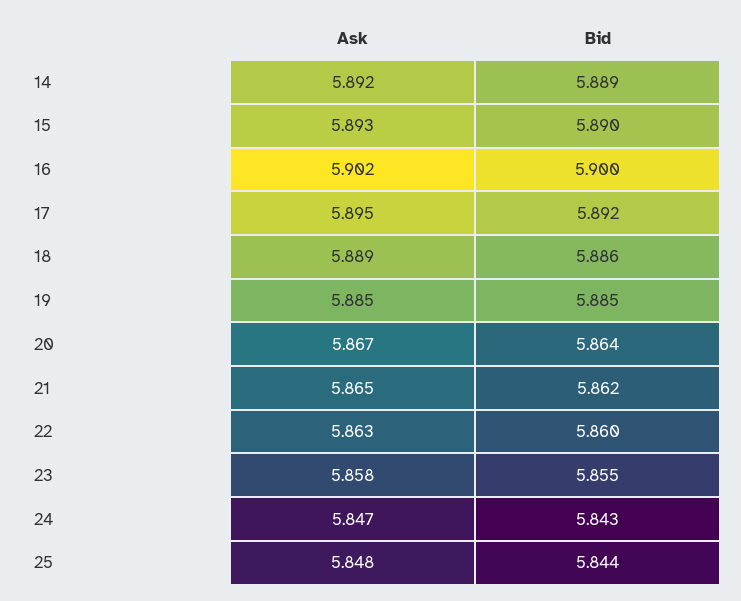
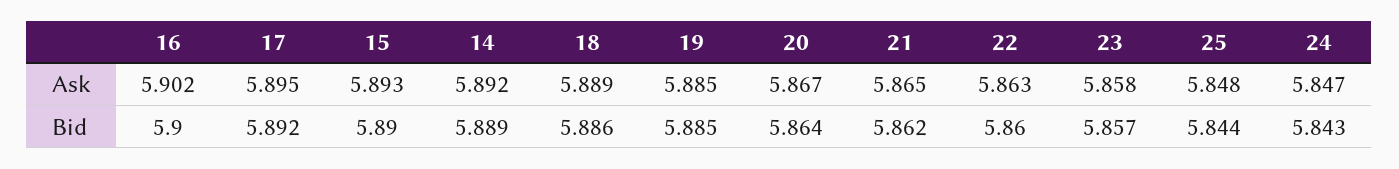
Bid, 23: 5.855 -> 5.857

